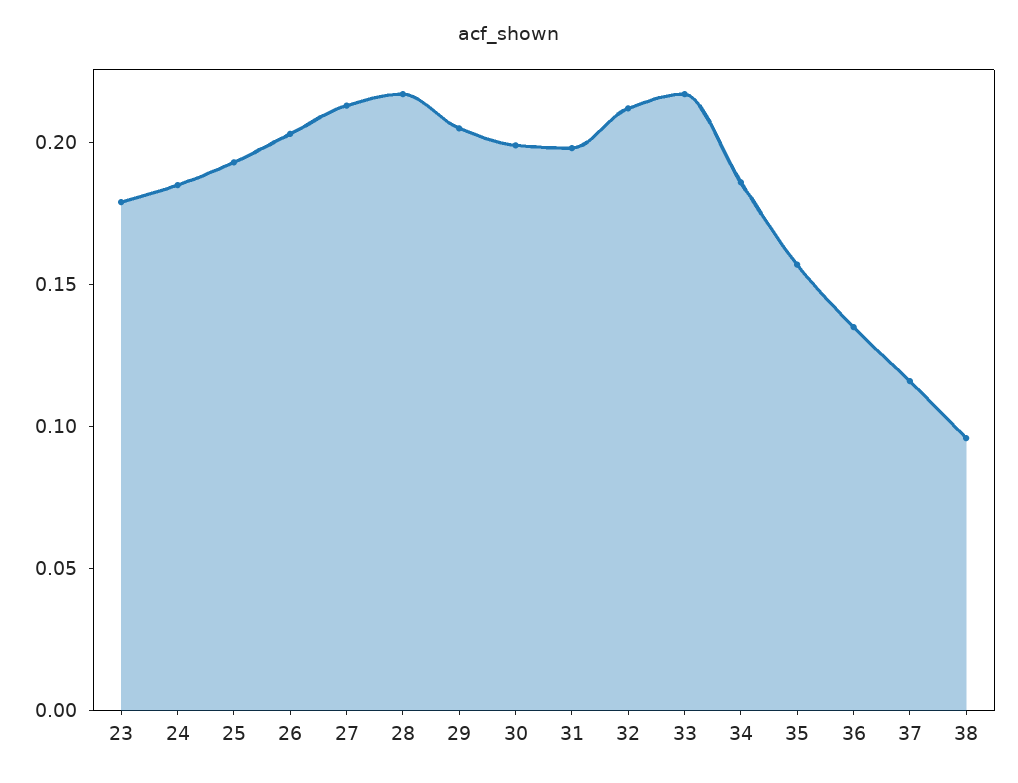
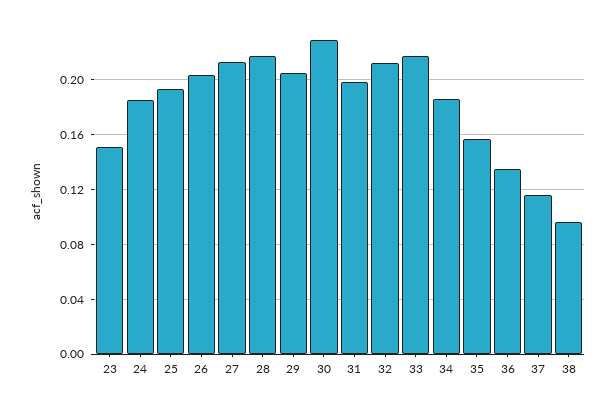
23: 0.18 -> 0.15
30: 0.2 -> 0.23

